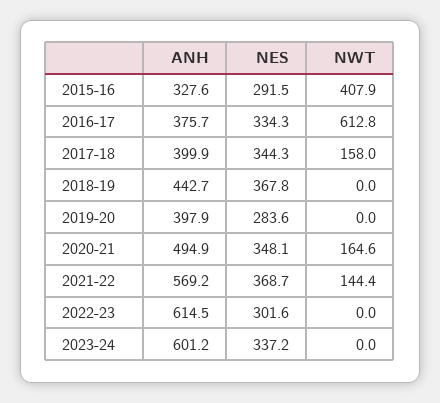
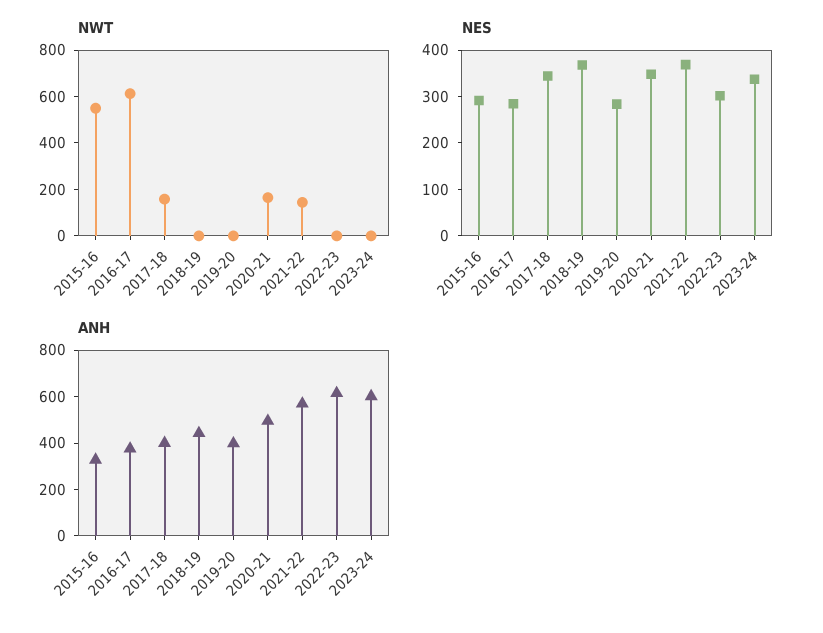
NWT, 2015-16: 407.9 -> 550
NES, 2016-17: 334.3 -> 280

